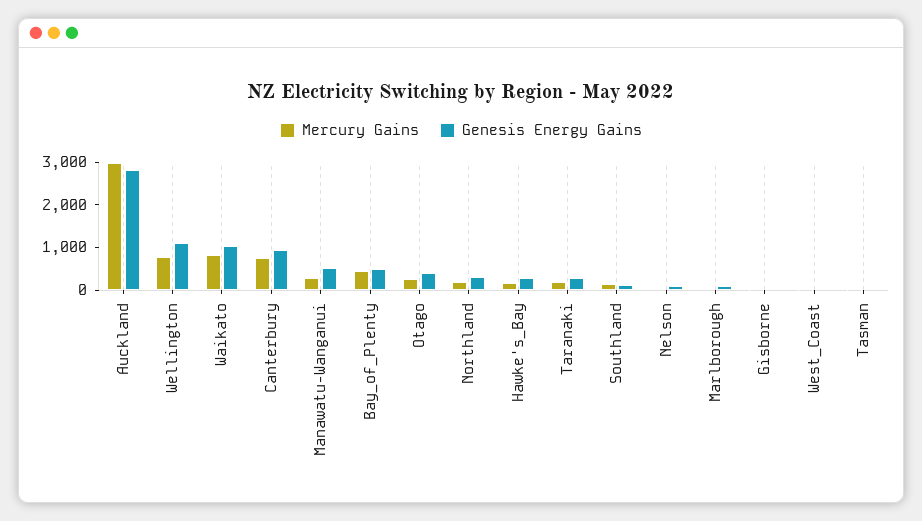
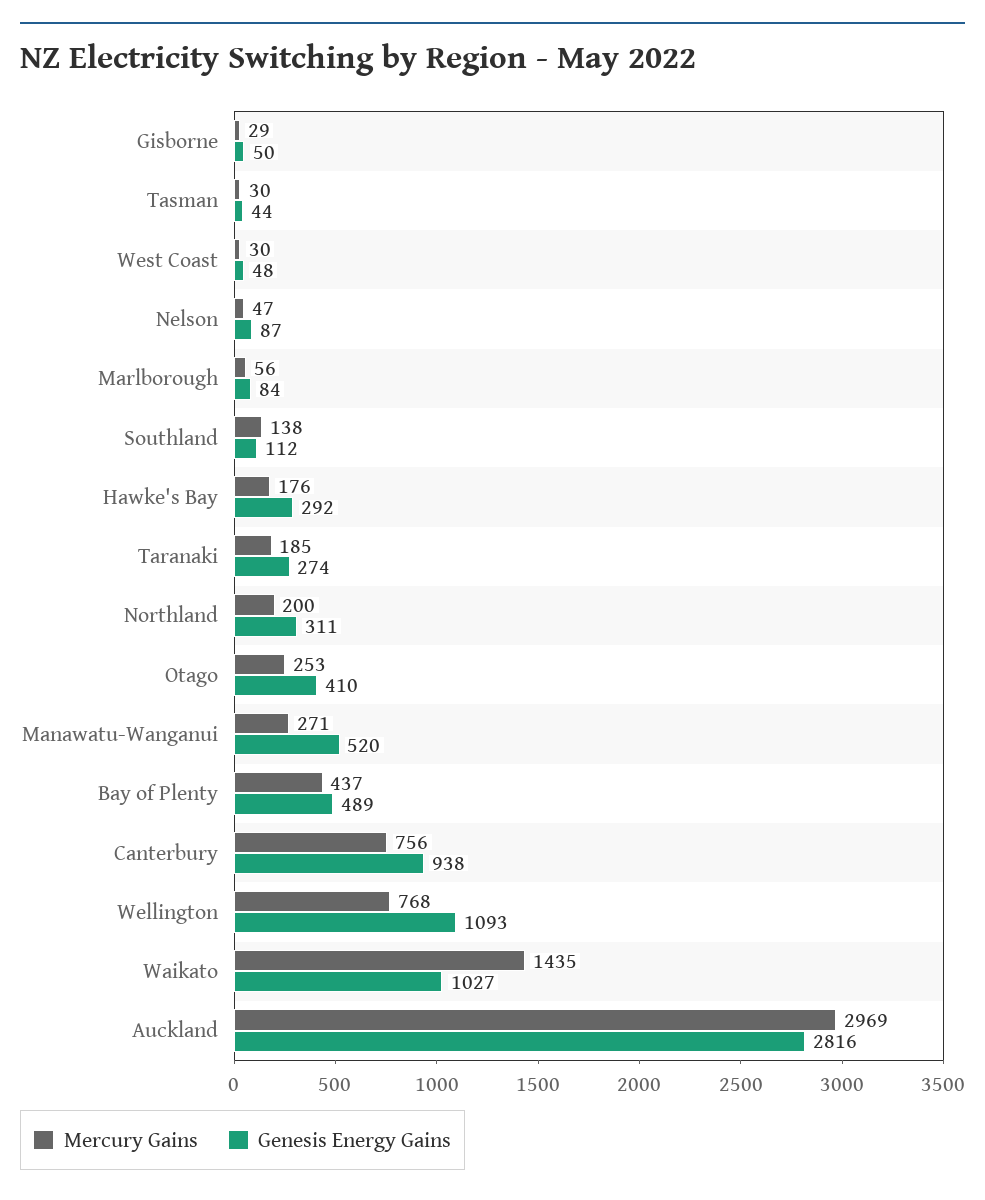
Mercury Gains, Waikato: 800 -> 1435

